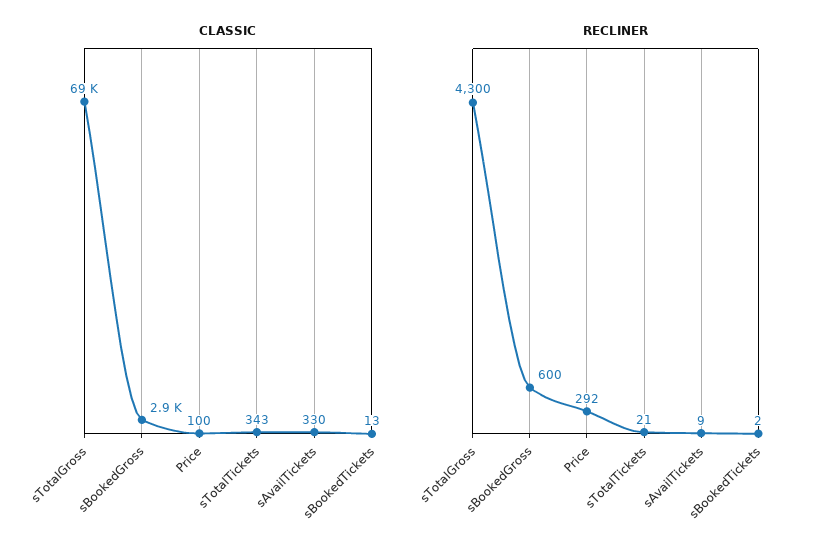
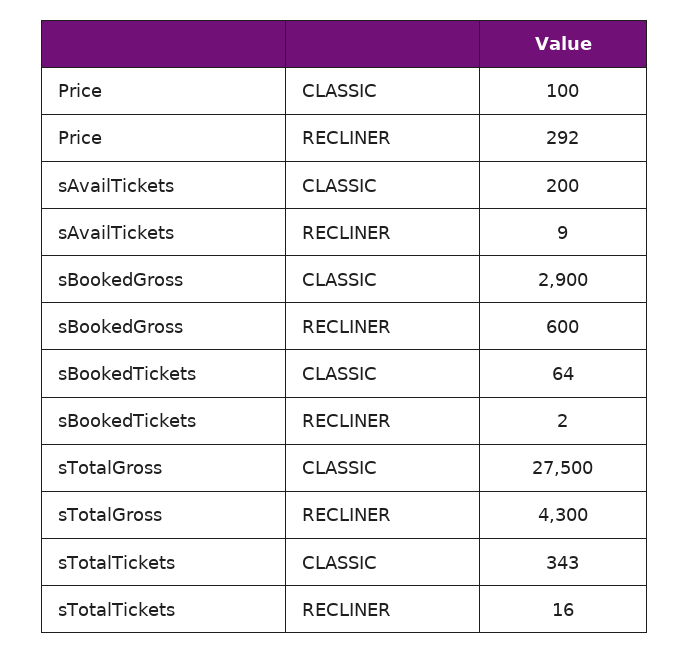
CLASSIC, sTotalGross: 69000 -> 27500
CLASSIC, sAvailTickets: 330 -> 200
CLASSIC, sBookedTickets: 13 -> 64
RECLINER, sTotalTickets: 21 -> 16

